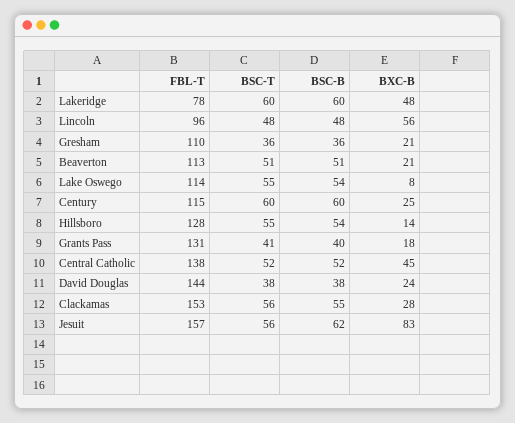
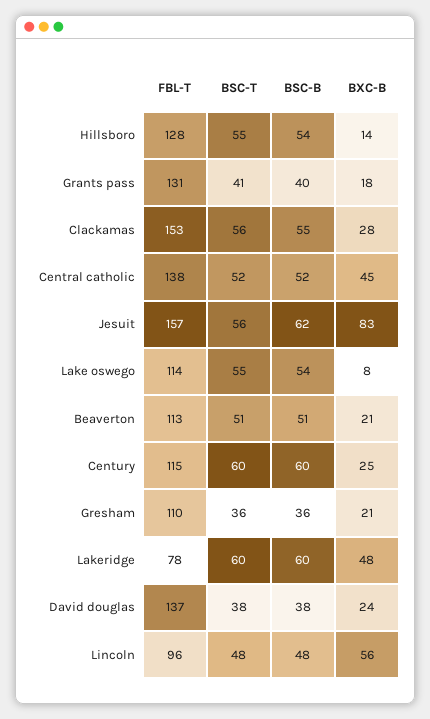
FBL-T, David Douglas: 144 -> 137

